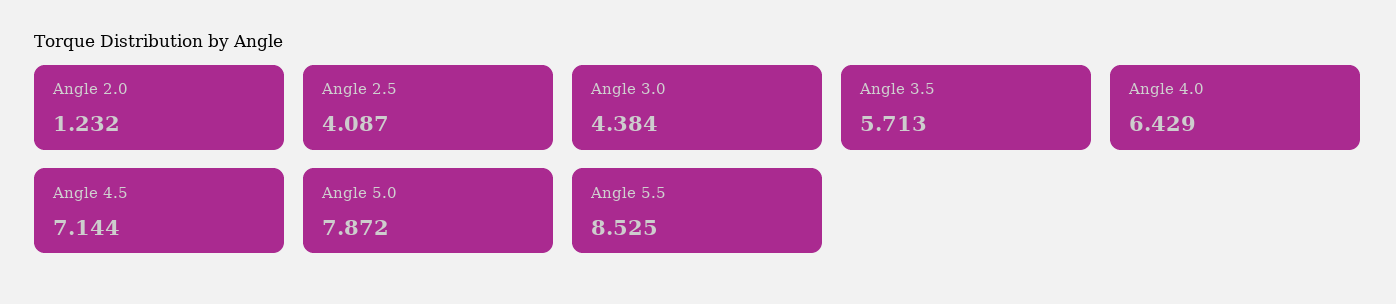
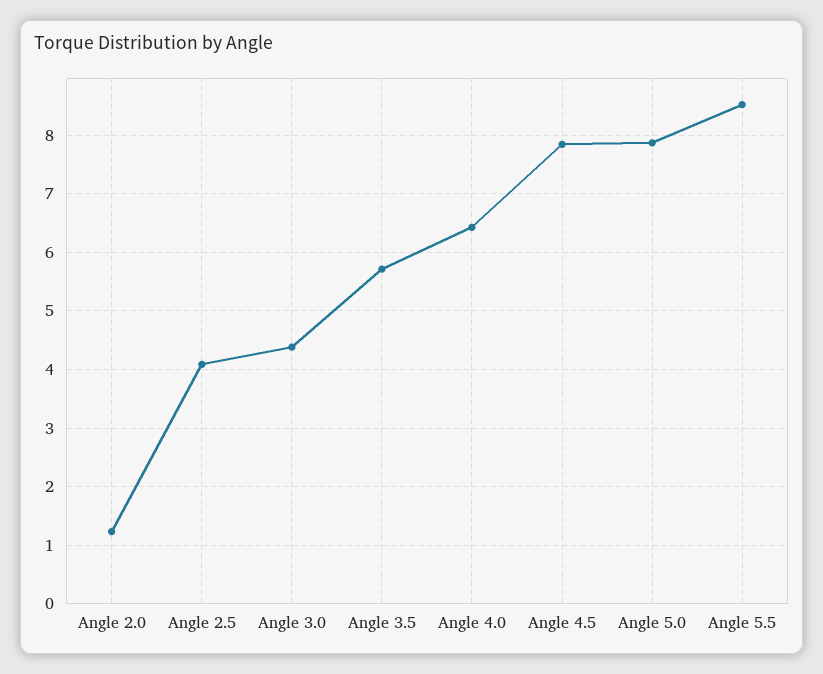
Angle 4.5: 7.144 -> 7.8

